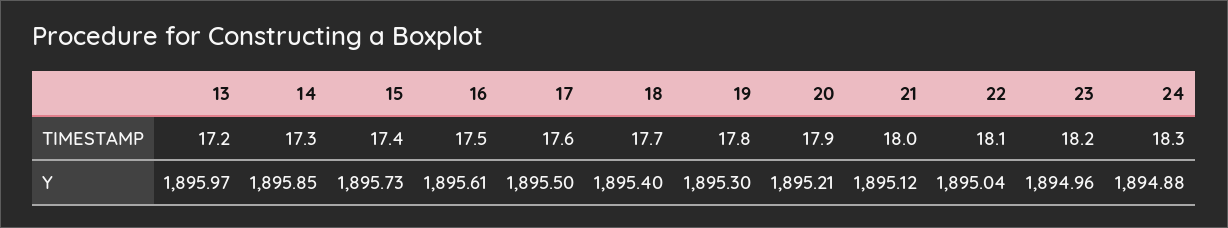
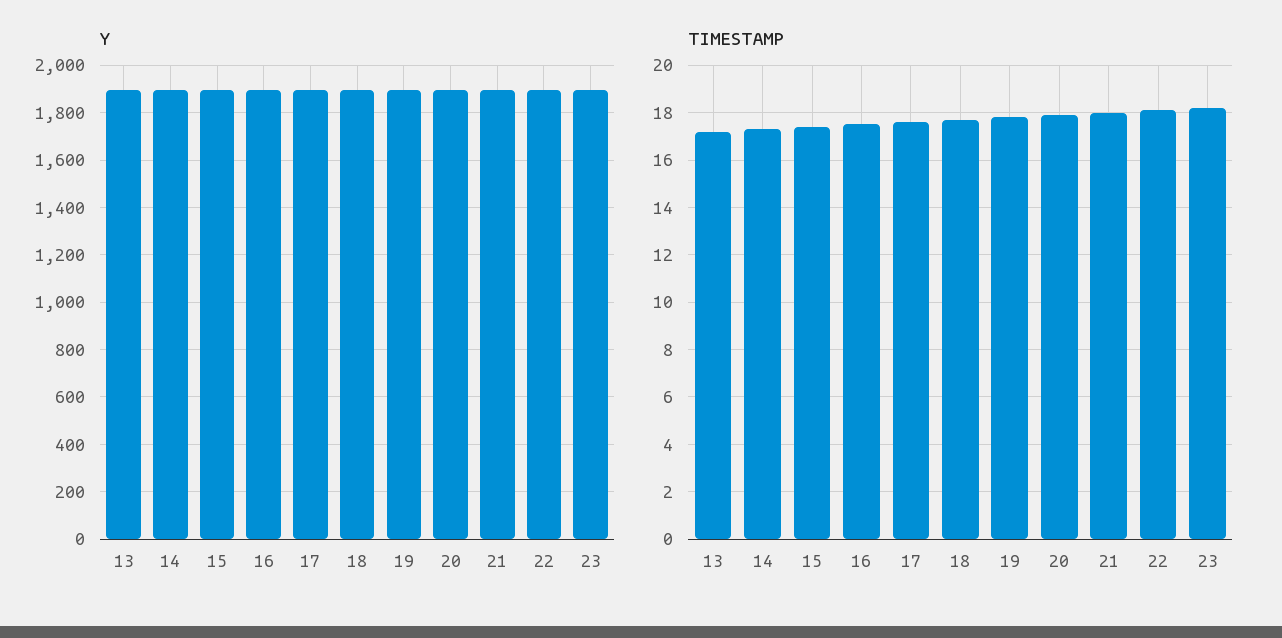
TIMESTAMP, 24: 18.3 -> none
Y, 24: 1894.88 -> none

